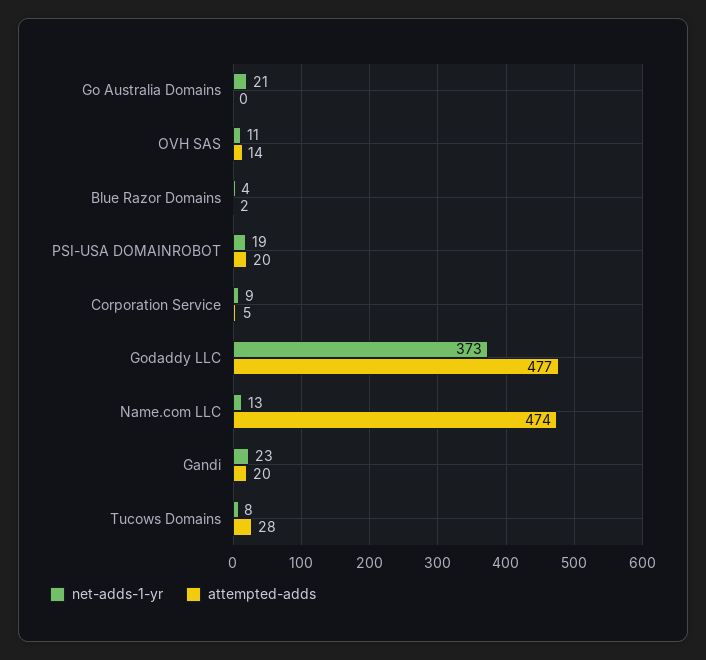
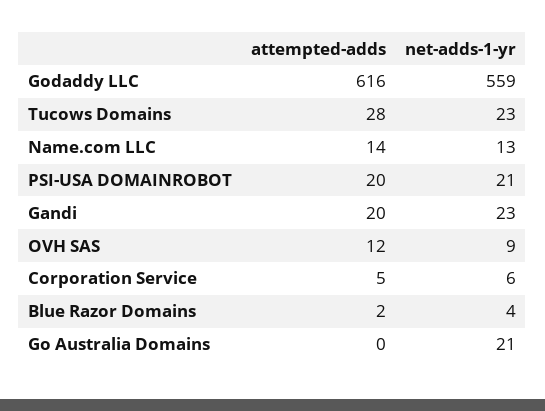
net-adds-1-yr, OVH SAS: 11 -> 9
attempted-adds, OVH SAS: 14 -> 12
net-adds-1-yr, PSI-USA DOMAINROBOT: 19 -> 21
net-adds-1-yr, Corporation Service: 9 -> 6
net-adds-1-yr, Godaddy LLC: 373 -> 559
attempted-adds, Godaddy LLC: 477 -> 616
attempted-adds, Name.com LLC: 474 -> 14
net-adds-1-yr, Tucows Domains: 8 -> 23

